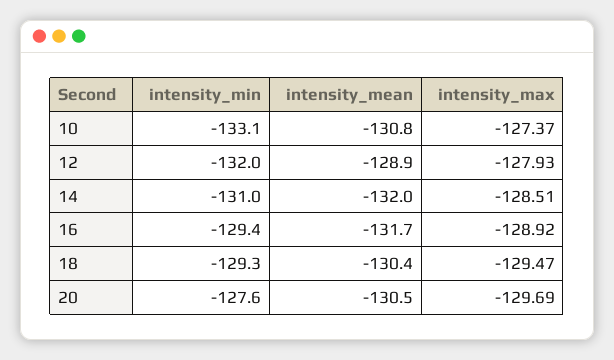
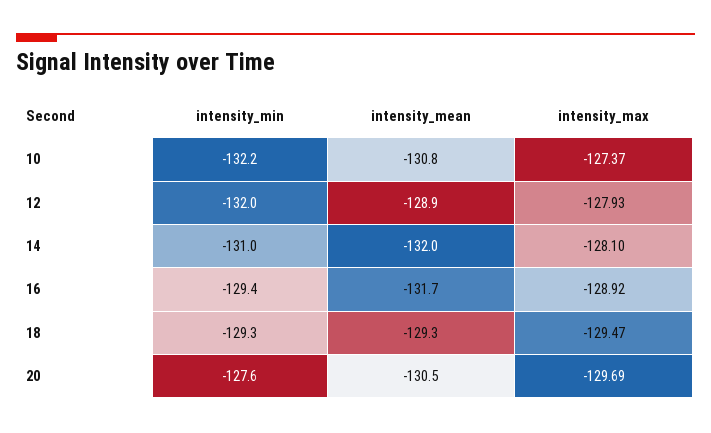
intensity_min, 10: -133.1 -> -132.2
intensity_max, 14: -128.51 -> -128.1
intensity_mean, 18: -130.4 -> -129.3

